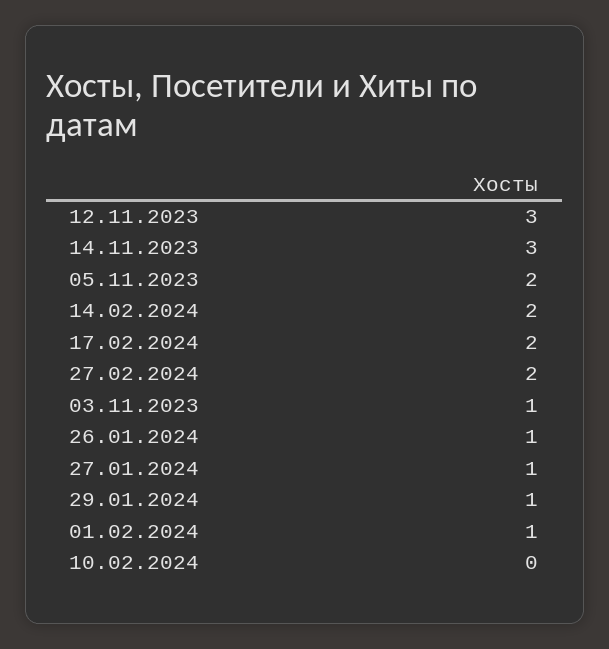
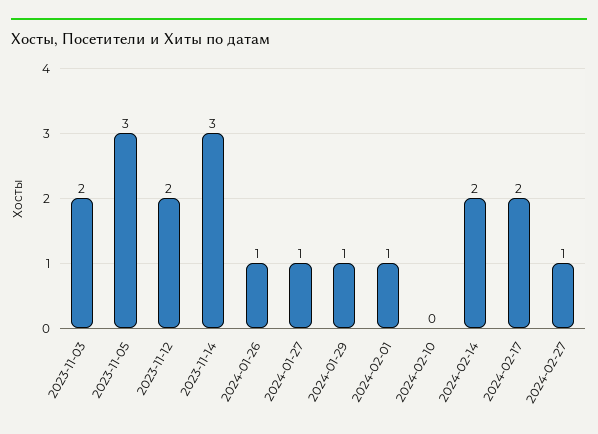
12.11.2023: 3 -> 2
05.11.2023: 2 -> 3
27.02.2024: 2 -> 1
03.11.2023: 1 -> 2

